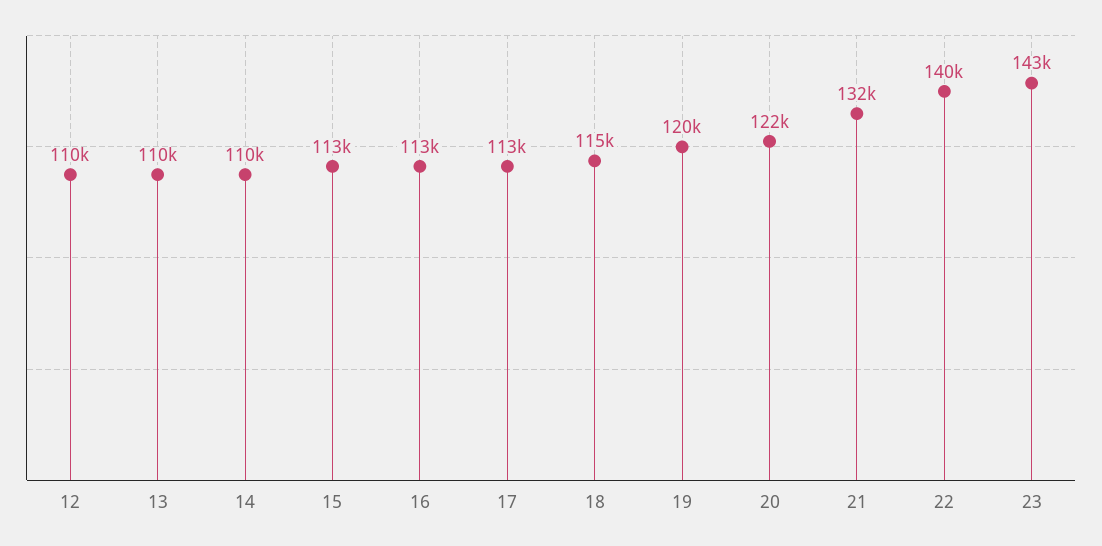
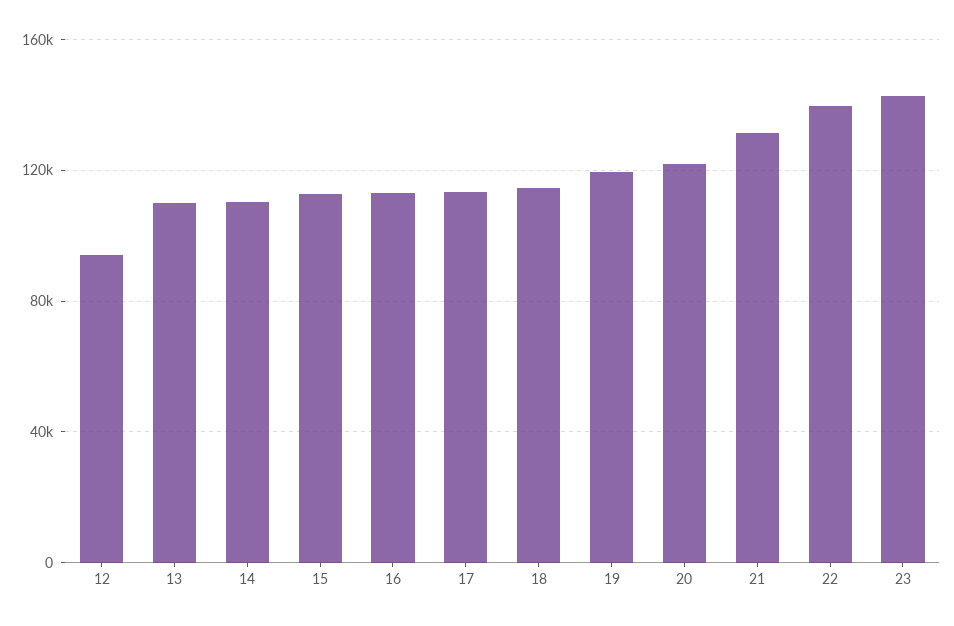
12: 110000 -> 95000

